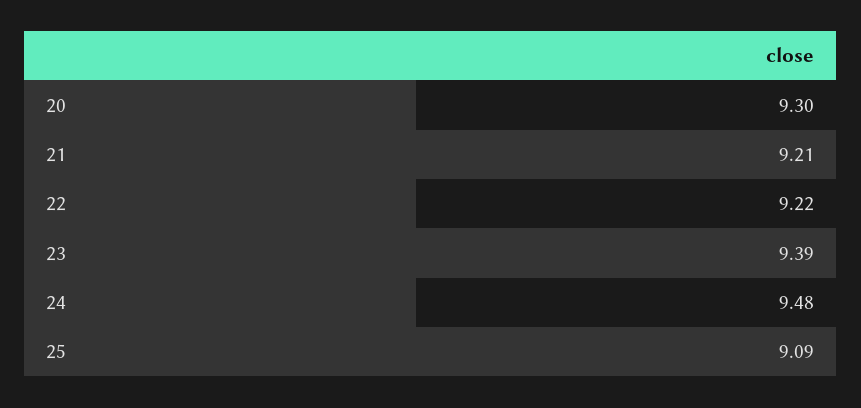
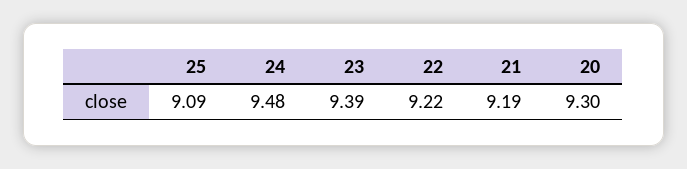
21: 9.21 -> 9.19

